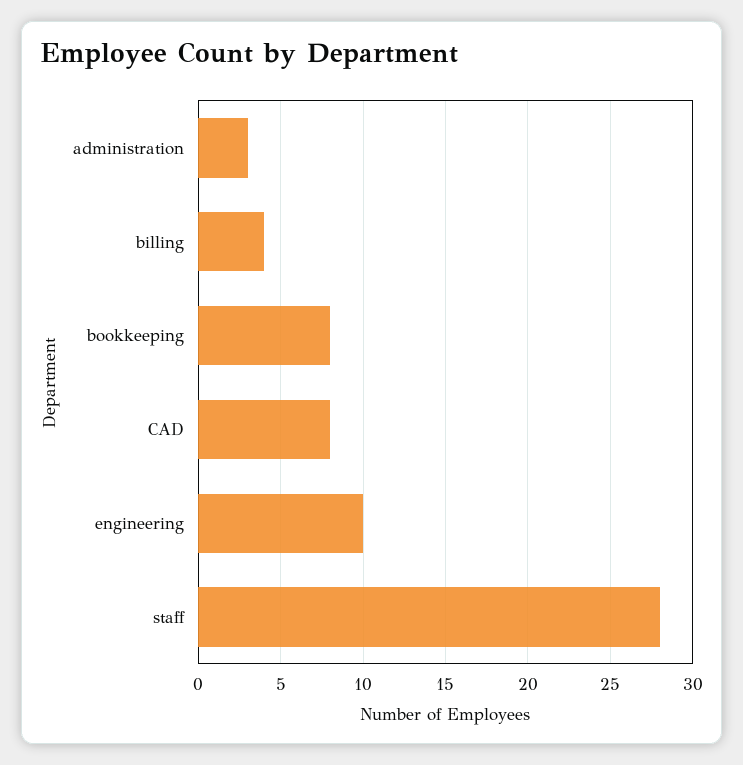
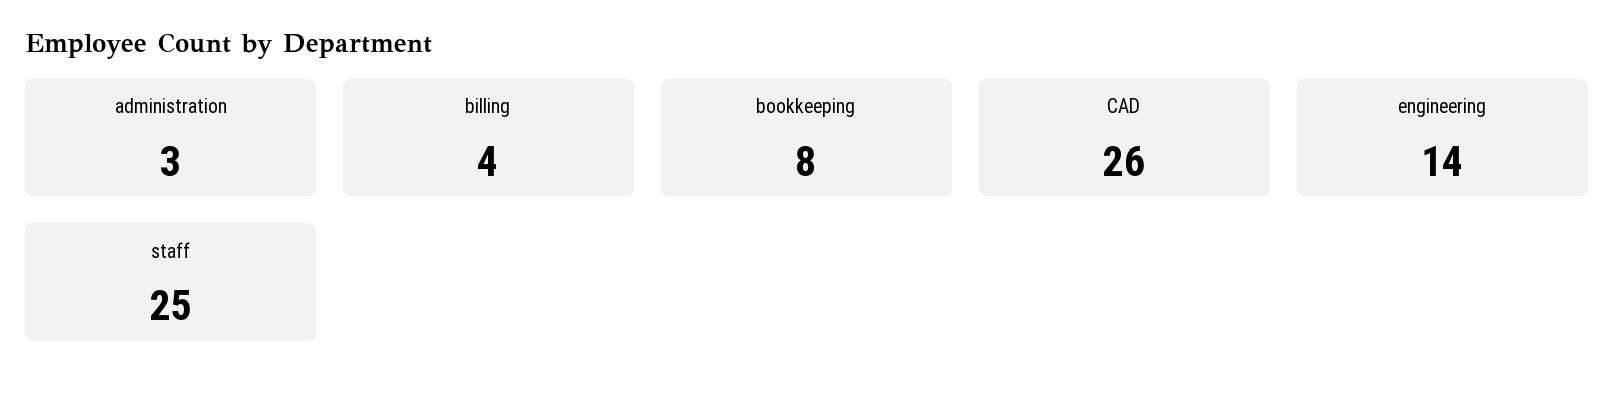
CAD: 8 -> 26
engineering: 10 -> 14
staff: 28 -> 25

